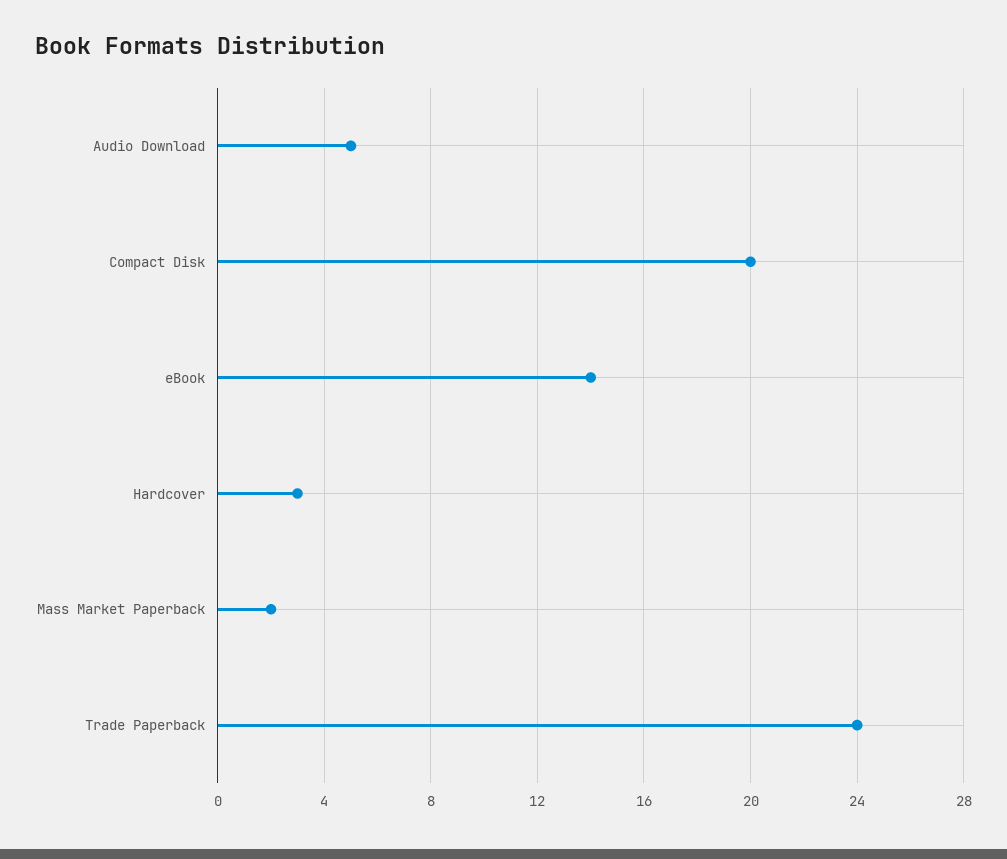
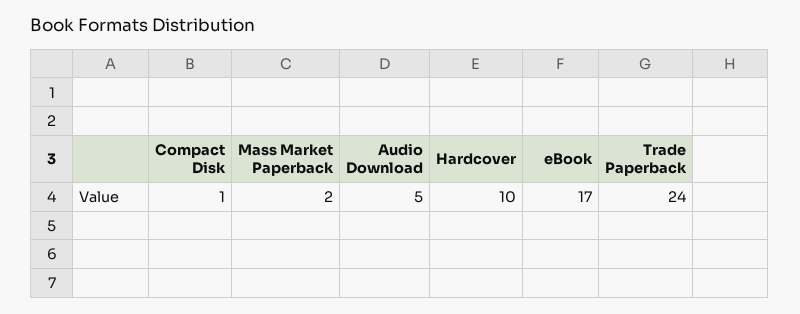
Compact Disk: 20 -> 1
eBook: 14 -> 17
Hardcover: 3 -> 10

